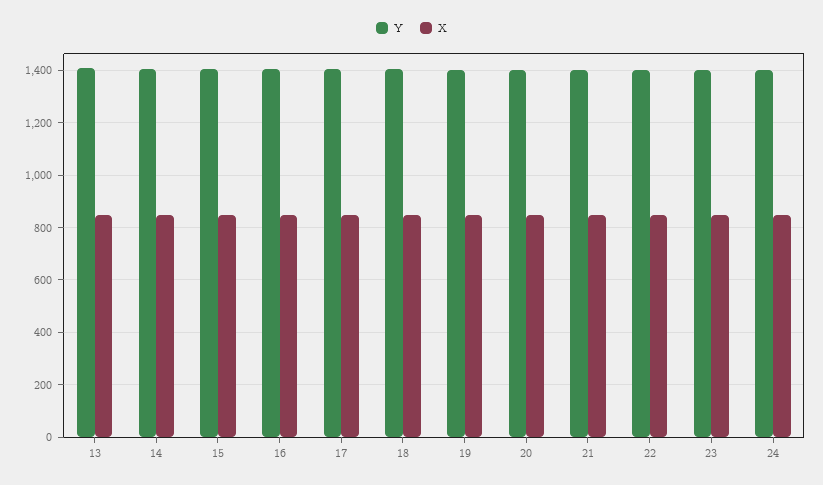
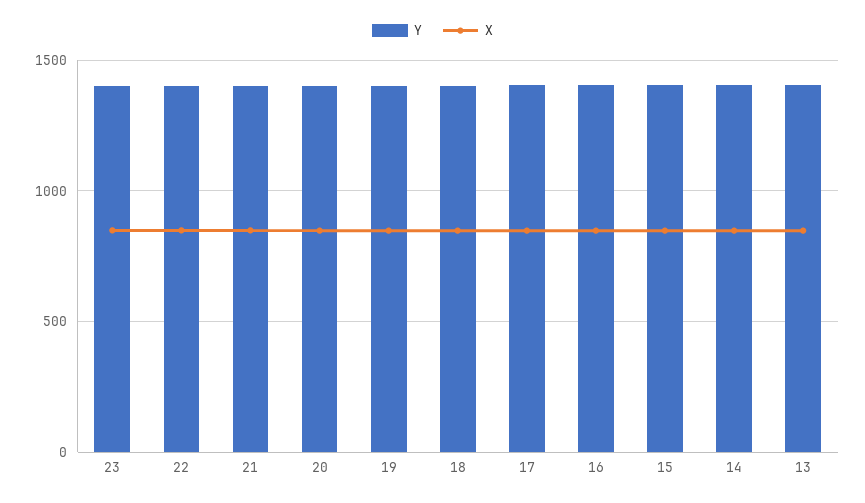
Y, 24: 1400 -> none
X, 24: 850 -> none

